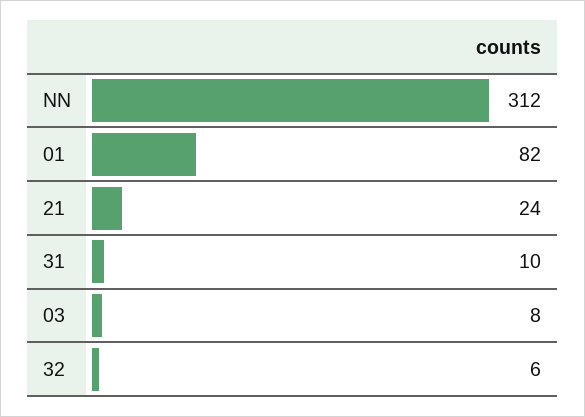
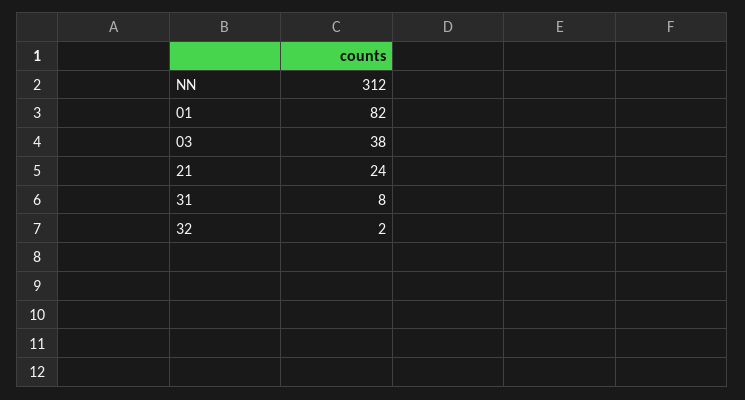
31: 10 -> 8
03: 8 -> 38
32: 6 -> 2

